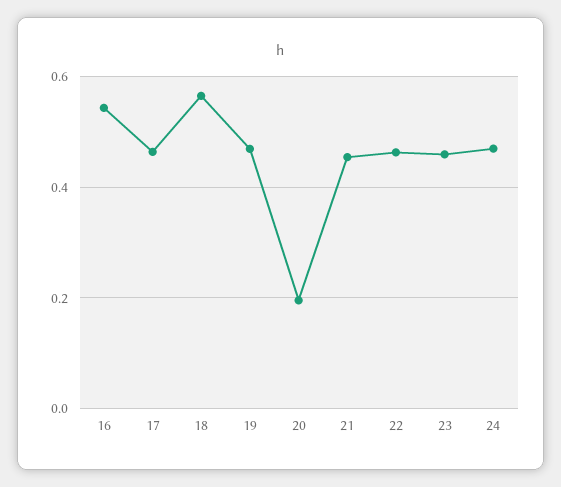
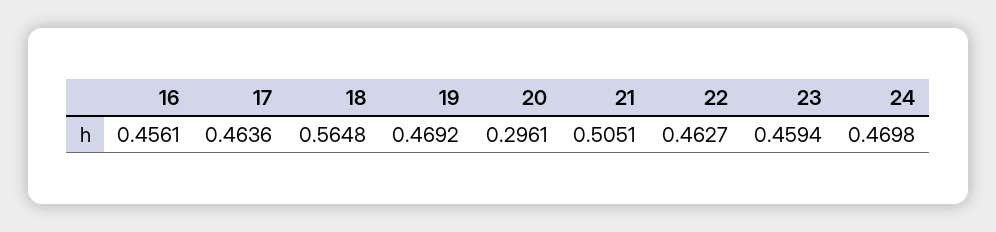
16: 0.54 -> 0.4561
20: 0.2 -> 0.2961
21: 0.46 -> 0.5051

